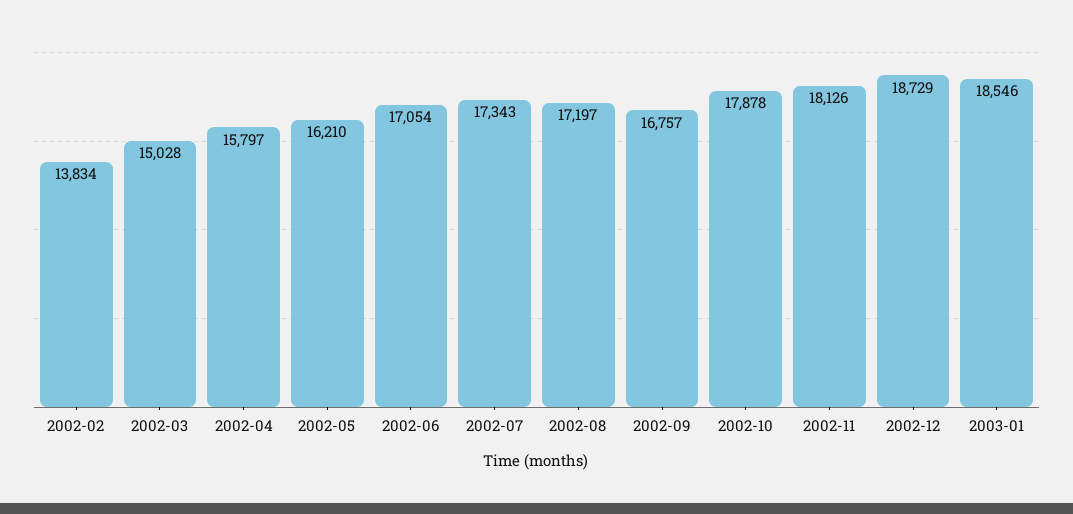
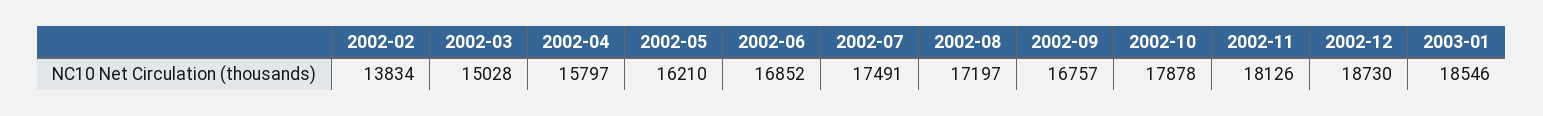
2002-06: 17054 -> 16852
2002-07: 17343 -> 17491
2002-12: 18729 -> 18730

